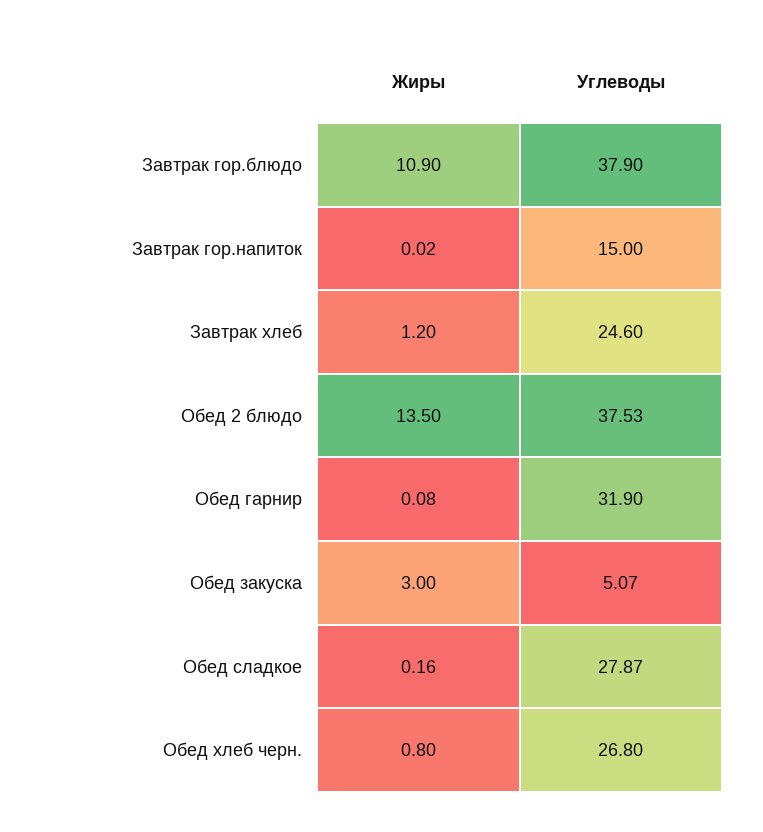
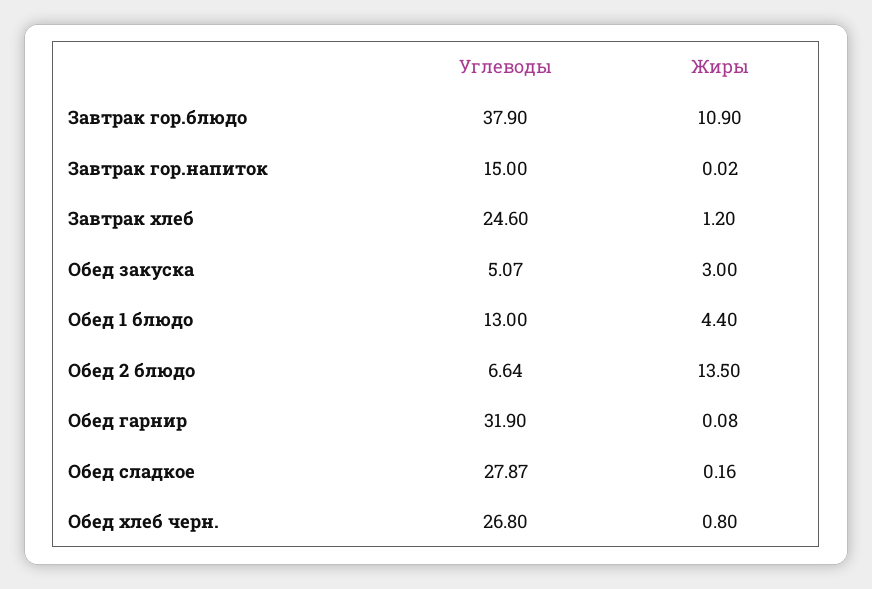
Углеводы, Обед 2 блюдо: 37.53 -> 6.64
Углеводы, Обед 1 блюдо: none -> 13
Жиры, Обед 1 блюдо: none -> 4.4

